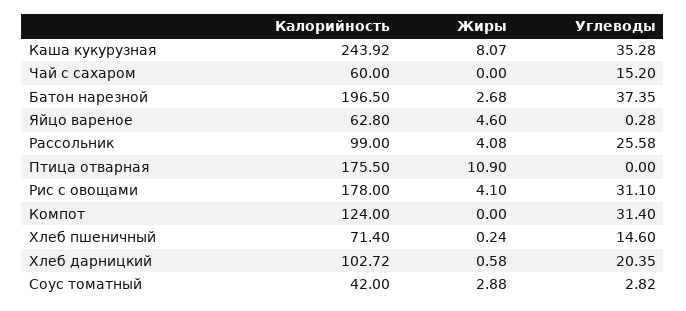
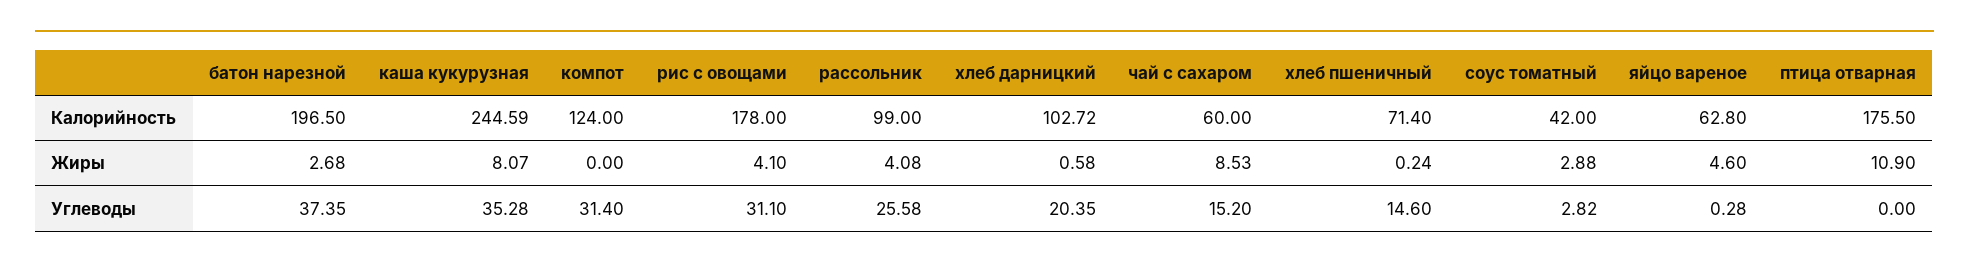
Калорийность, Каша кукурузная: 243.92 -> 244.59
Жиры, Чай с сахаром: 0 -> 8.53

